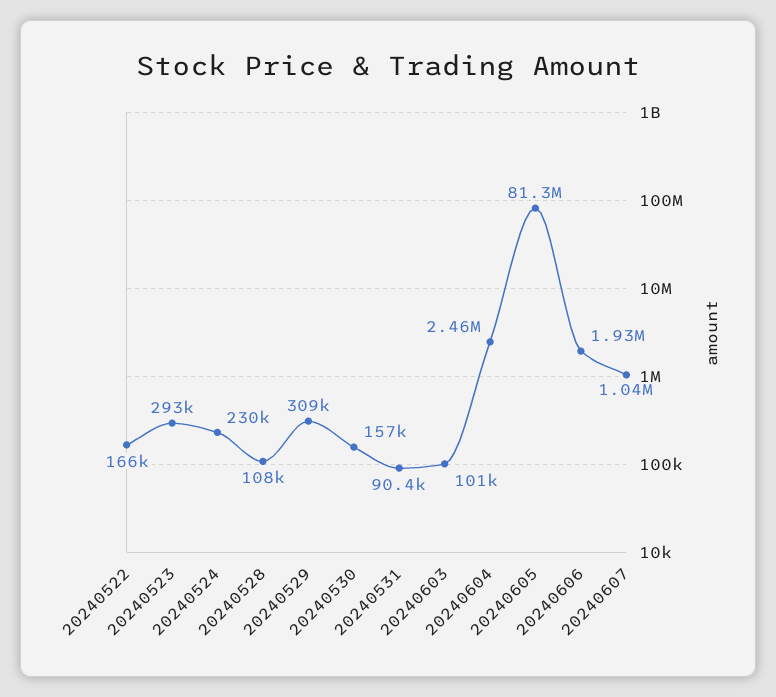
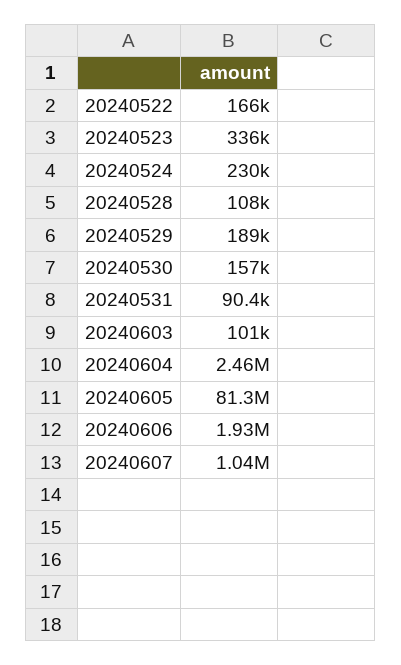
20240523: 293000 -> 336000
20240529: 309000 -> 189000

